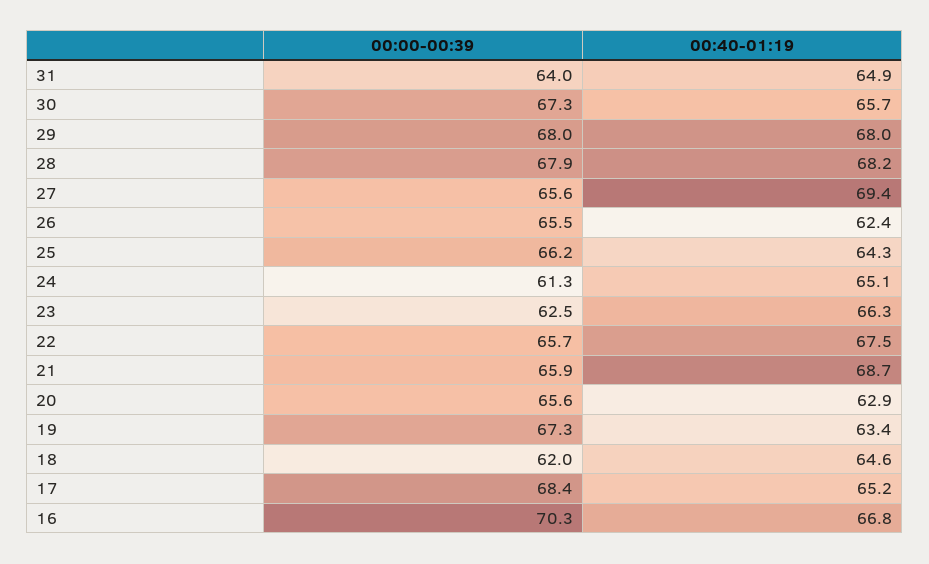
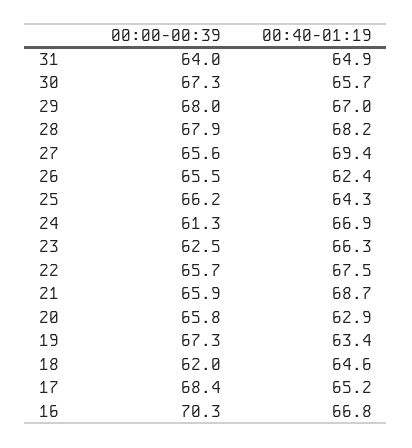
00:40-01:19, 29: 68 -> 67
00:40-01:19, 24: 65.1 -> 66.9
00:00-00:39, 20: 65.6 -> 65.8

